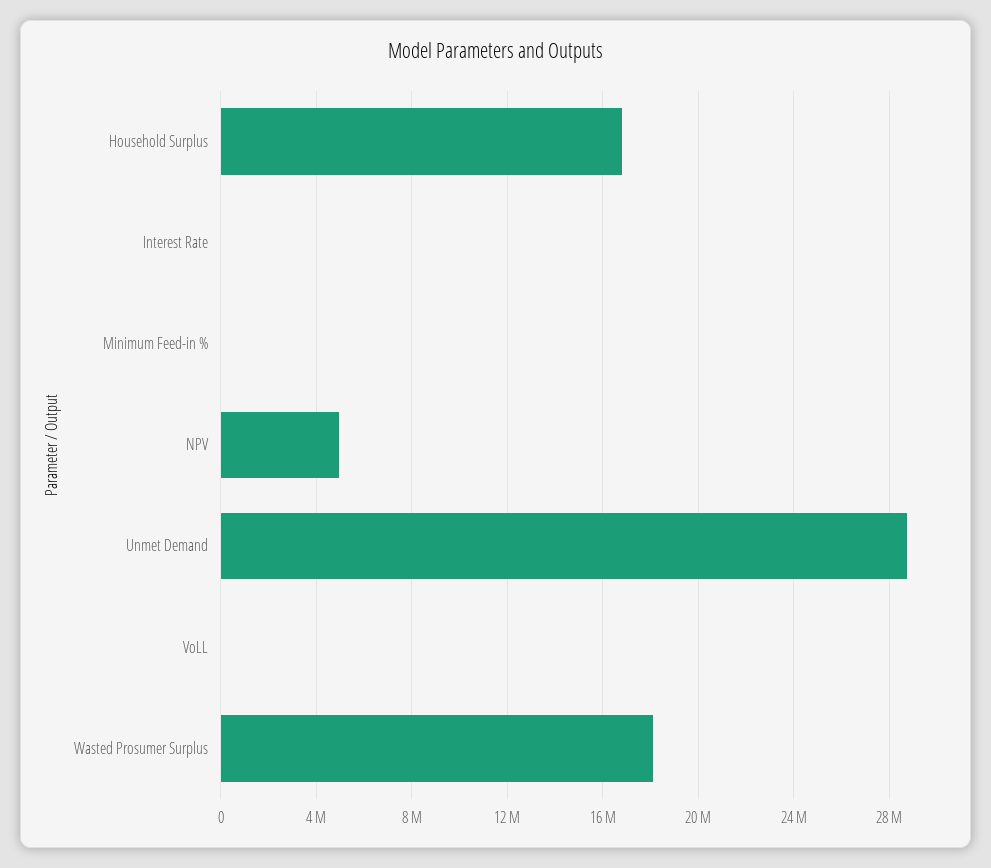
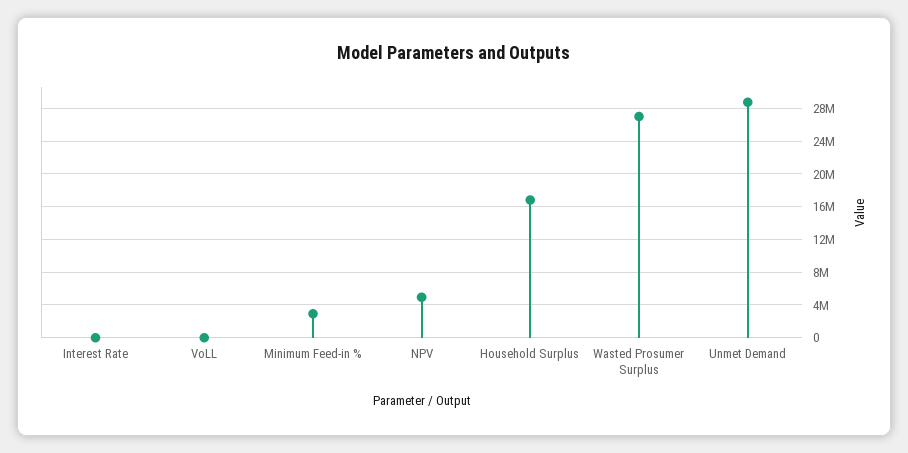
Minimum Feed-in %: 0 -> 3000000
Wasted Prosumer Surplus: 18000000 -> 27000000

